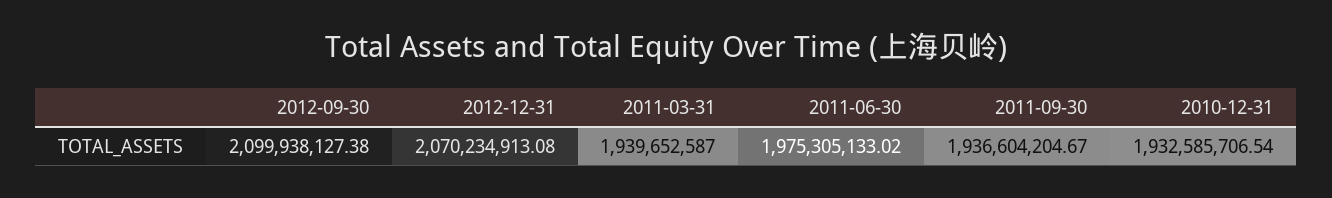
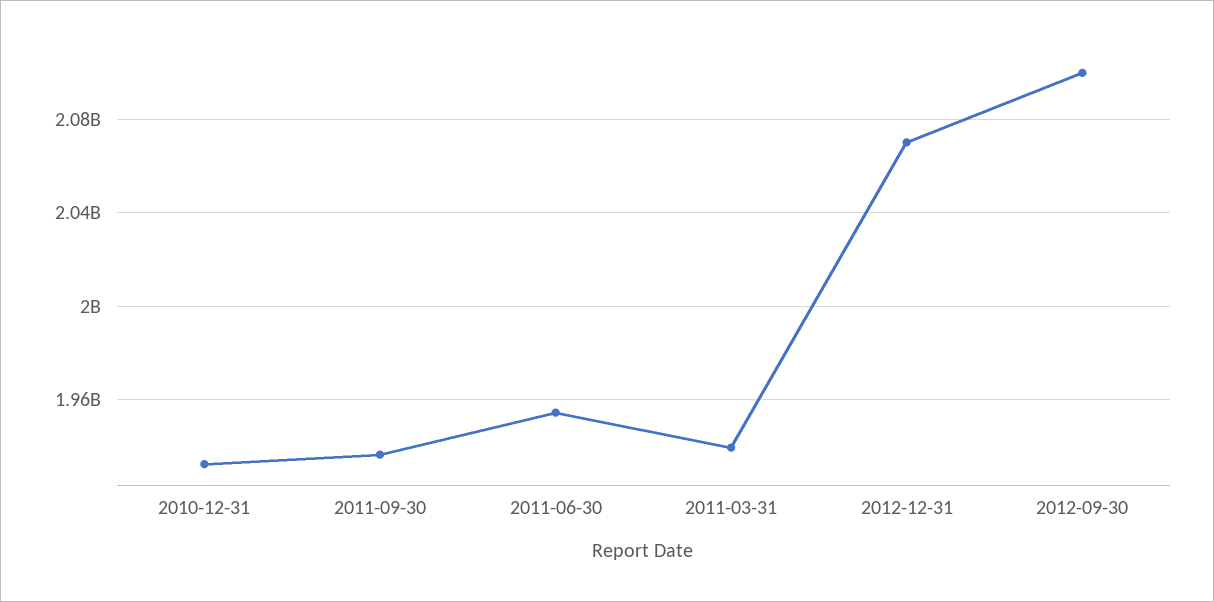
2011-06-30: 1975305133.02 -> 1955000000

